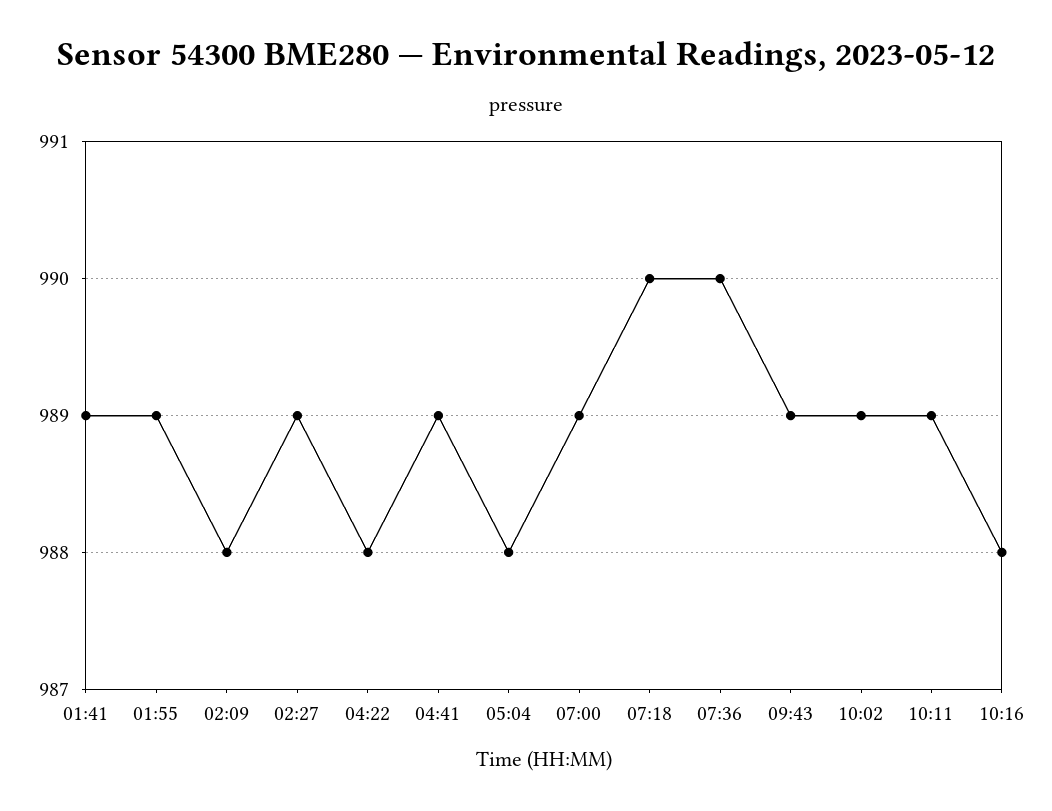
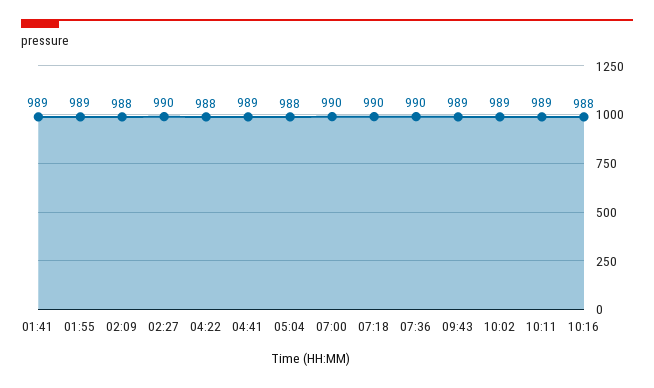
02:27: 989 -> 990
07:00: 989 -> 990

